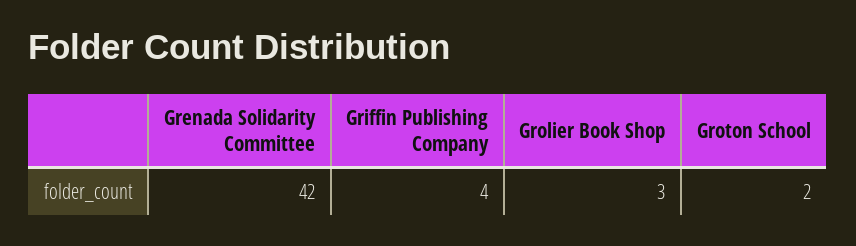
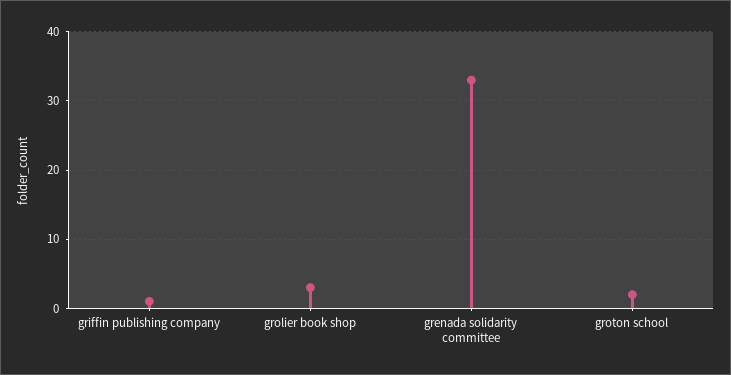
Grenada Solidarity Committee: 42 -> 33
Griffin Publishing Company: 4 -> 1

